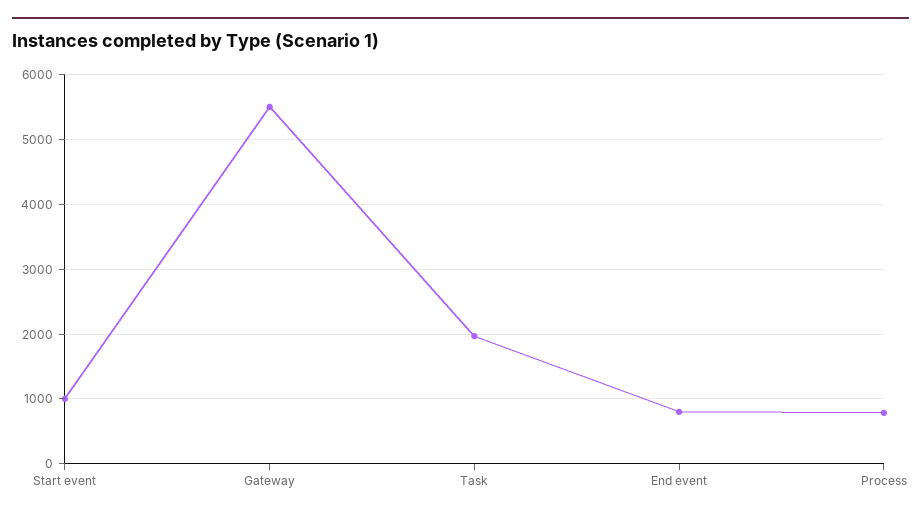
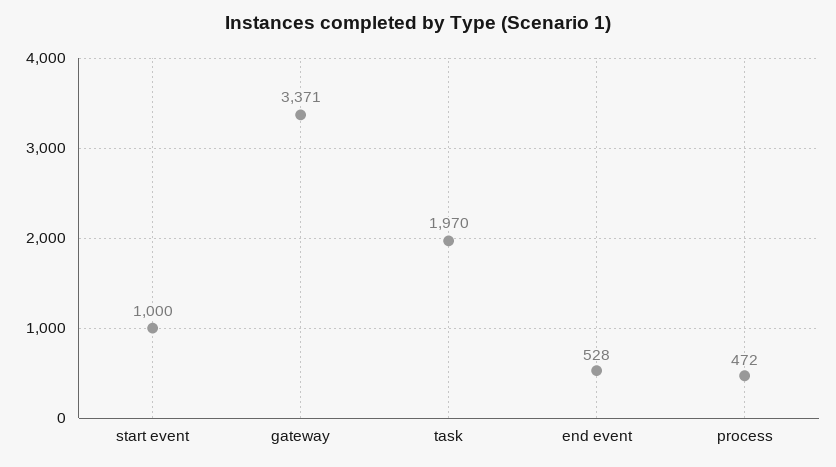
Gateway: 5500 -> 3371
End event: 800 -> 528
Process: 800 -> 472

